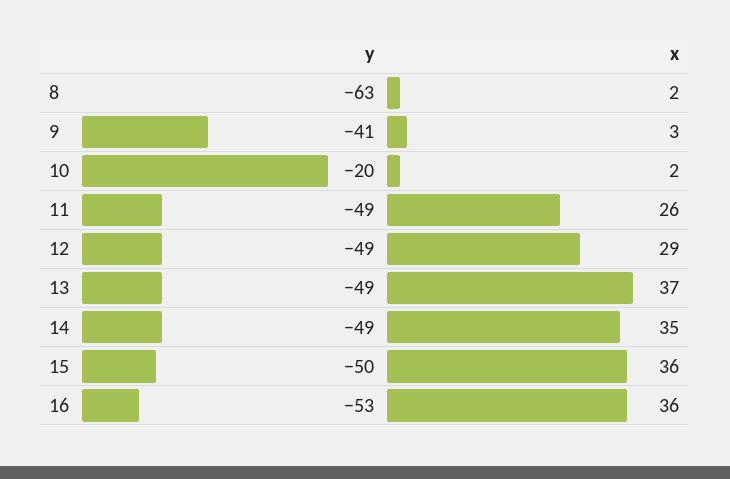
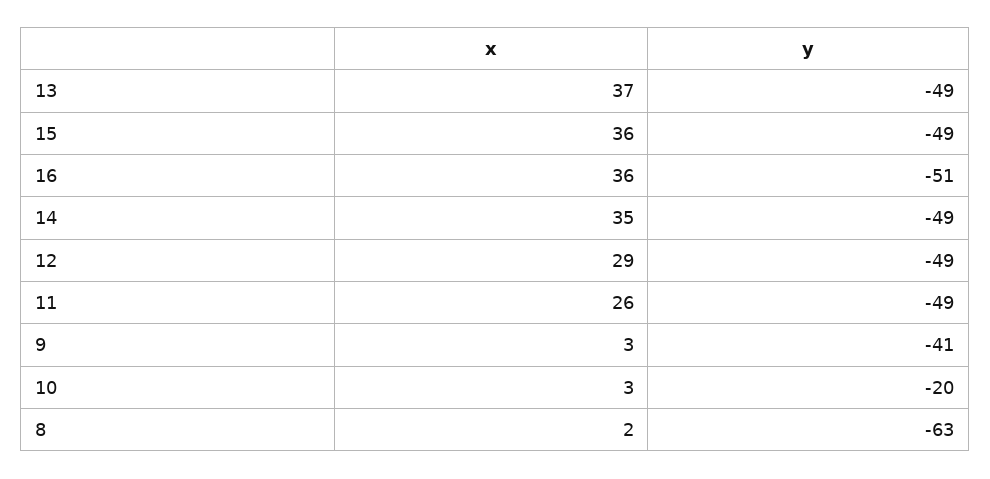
x, 10: 2 -> 3
y, 15: -50 -> -49
y, 16: -53 -> -51

